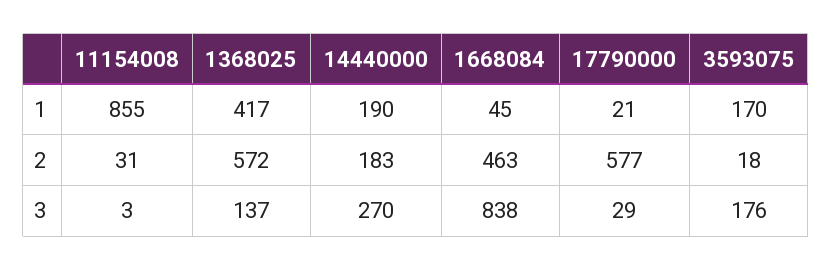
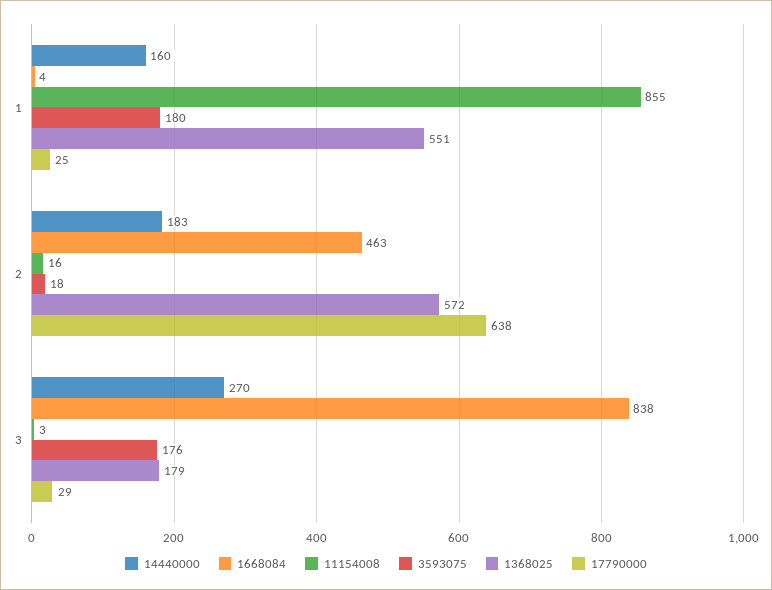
1368025, 1: 417 -> 551
14440000, 1: 190 -> 160
1668084, 1: 45 -> 4
17790000, 1: 21 -> 25
3593075, 1: 170 -> 180
11154008, 2: 31 -> 16
17790000, 2: 577 -> 638
1368025, 3: 137 -> 179

